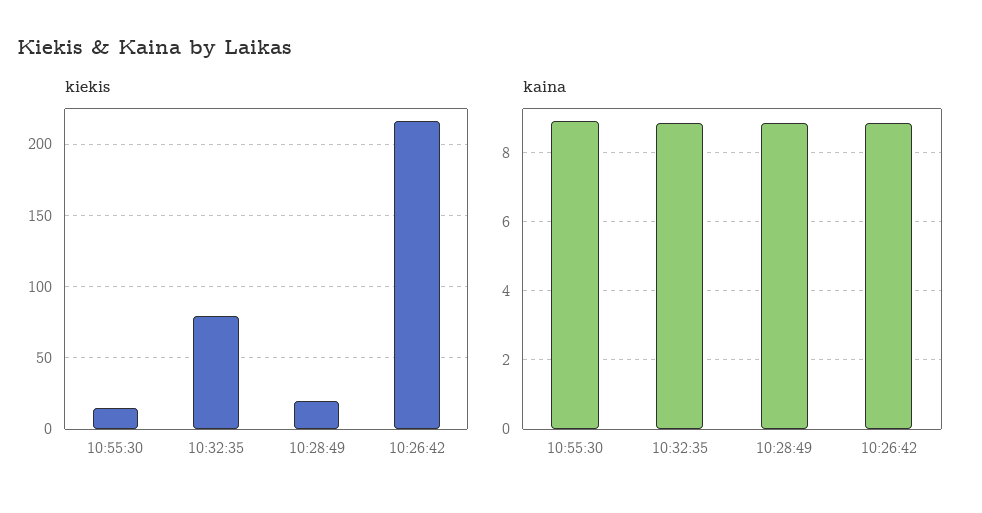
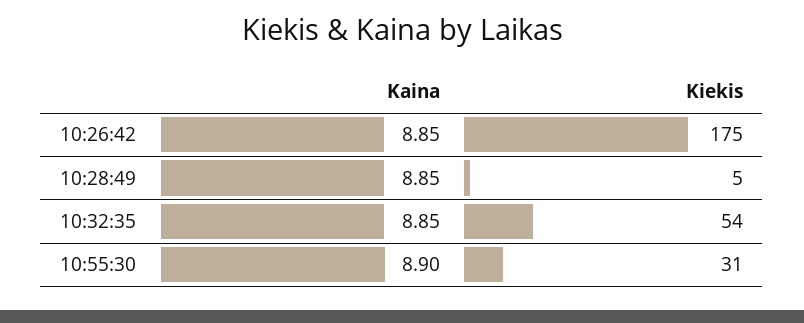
kiekis, 10:55:30: 15 -> 31
kiekis, 10:32:35: 80 -> 54
kiekis, 10:28:49: 20 -> 5
kiekis, 10:26:42: 215 -> 175

